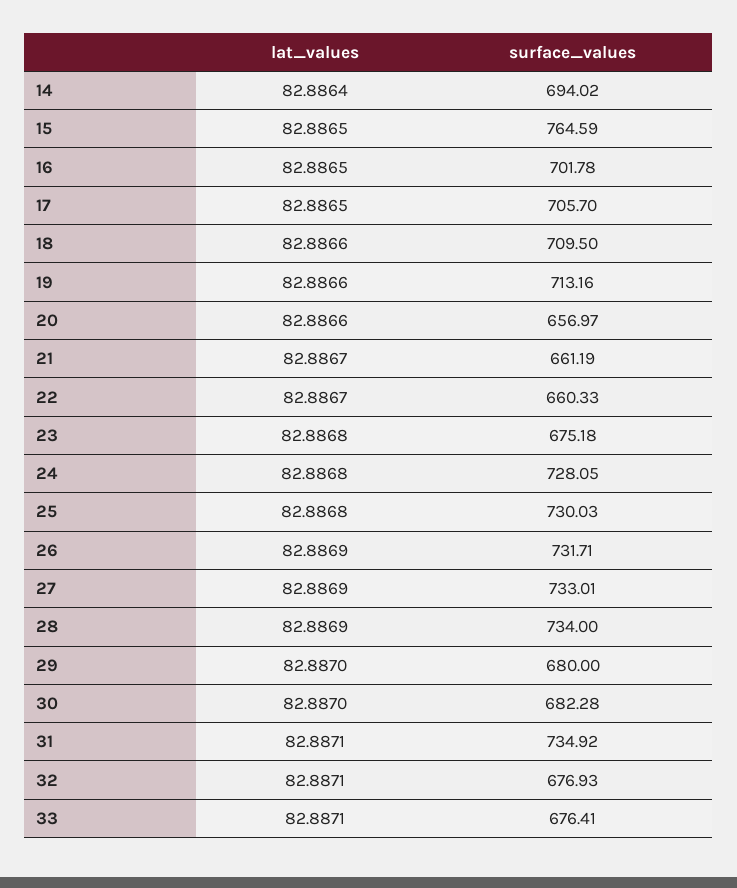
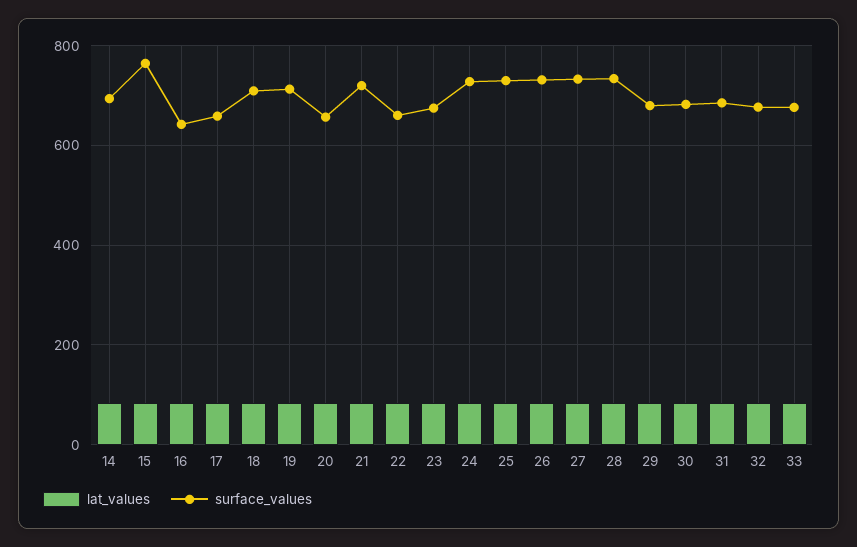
surface_values, 16: 701.78 -> 640
surface_values, 17: 705.7 -> 660
surface_values, 21: 661.19 -> 720
surface_values, 31: 734.92 -> 680

